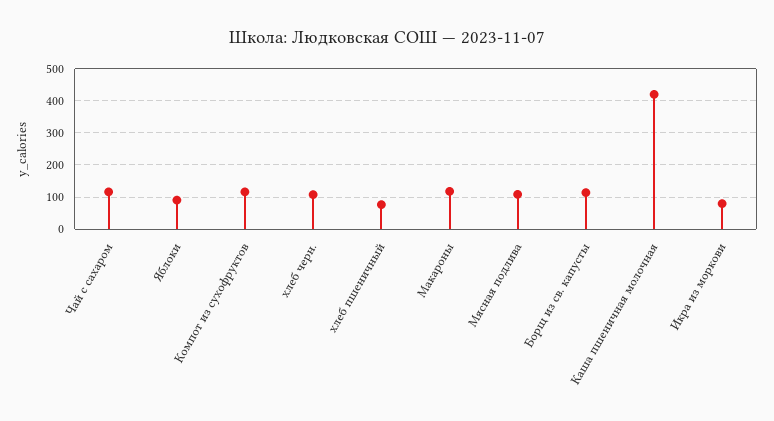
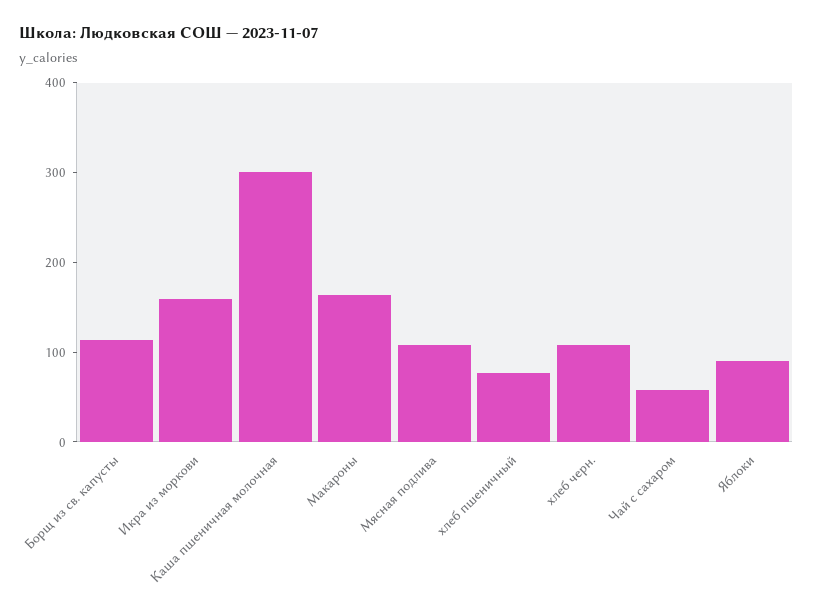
Чай с сахаром: 120 -> 60
Компот из сухофруктов: 120 -> none
Макароны: 120 -> 160
Каша пшеничная молочная: 420 -> 300
Икра из моркови: 80 -> 160

